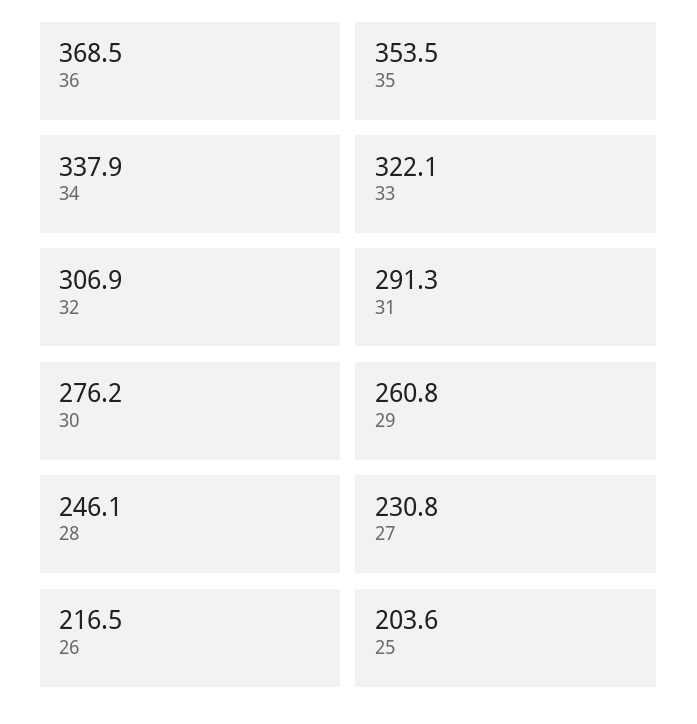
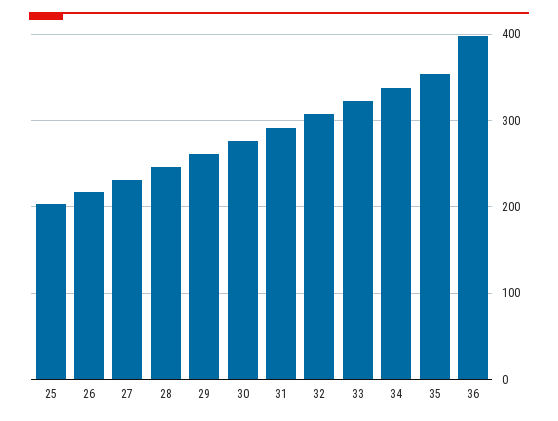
36: 368.5 -> 400

